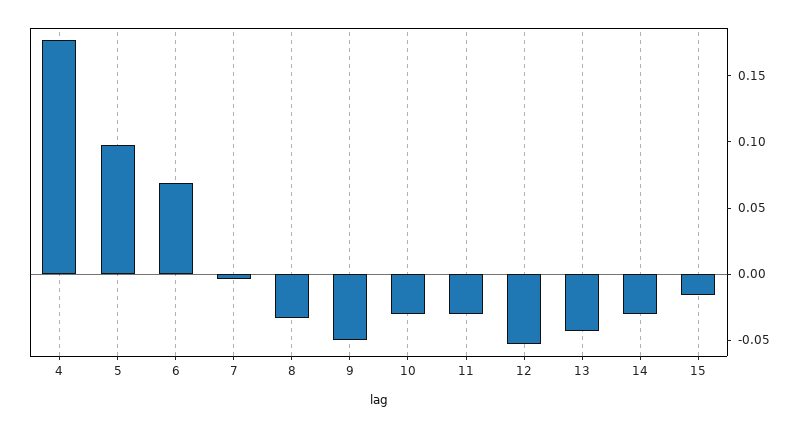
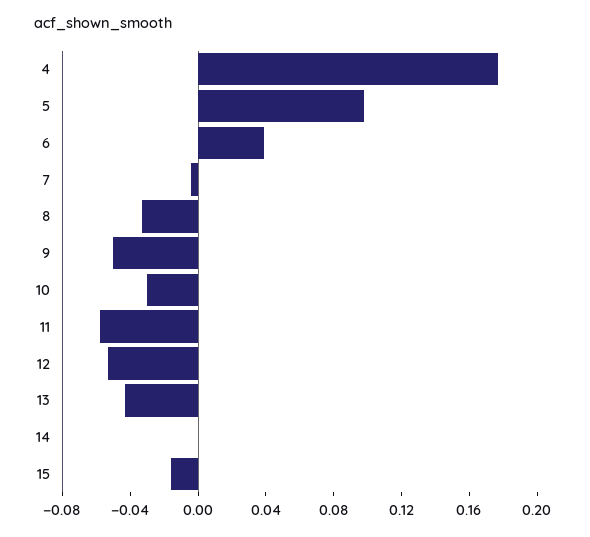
6: 0.07 -> 0.04
11: -0.03 -> -0.06
14: -0.03 -> 0

